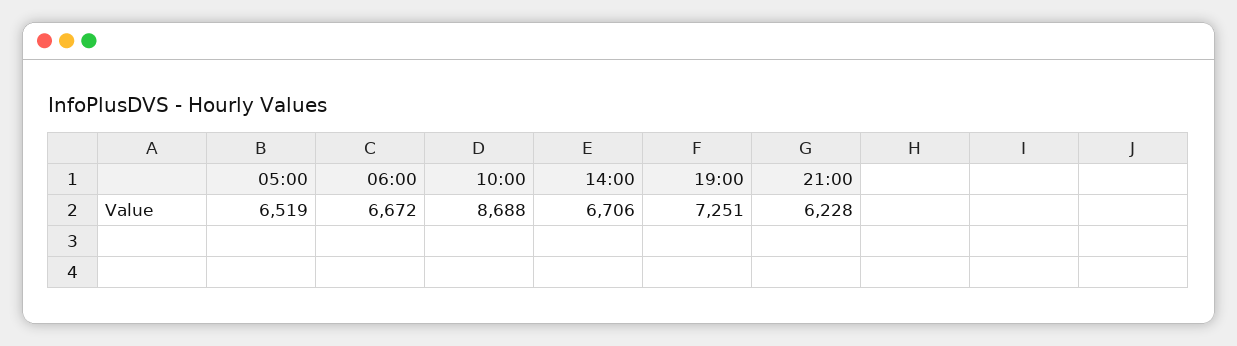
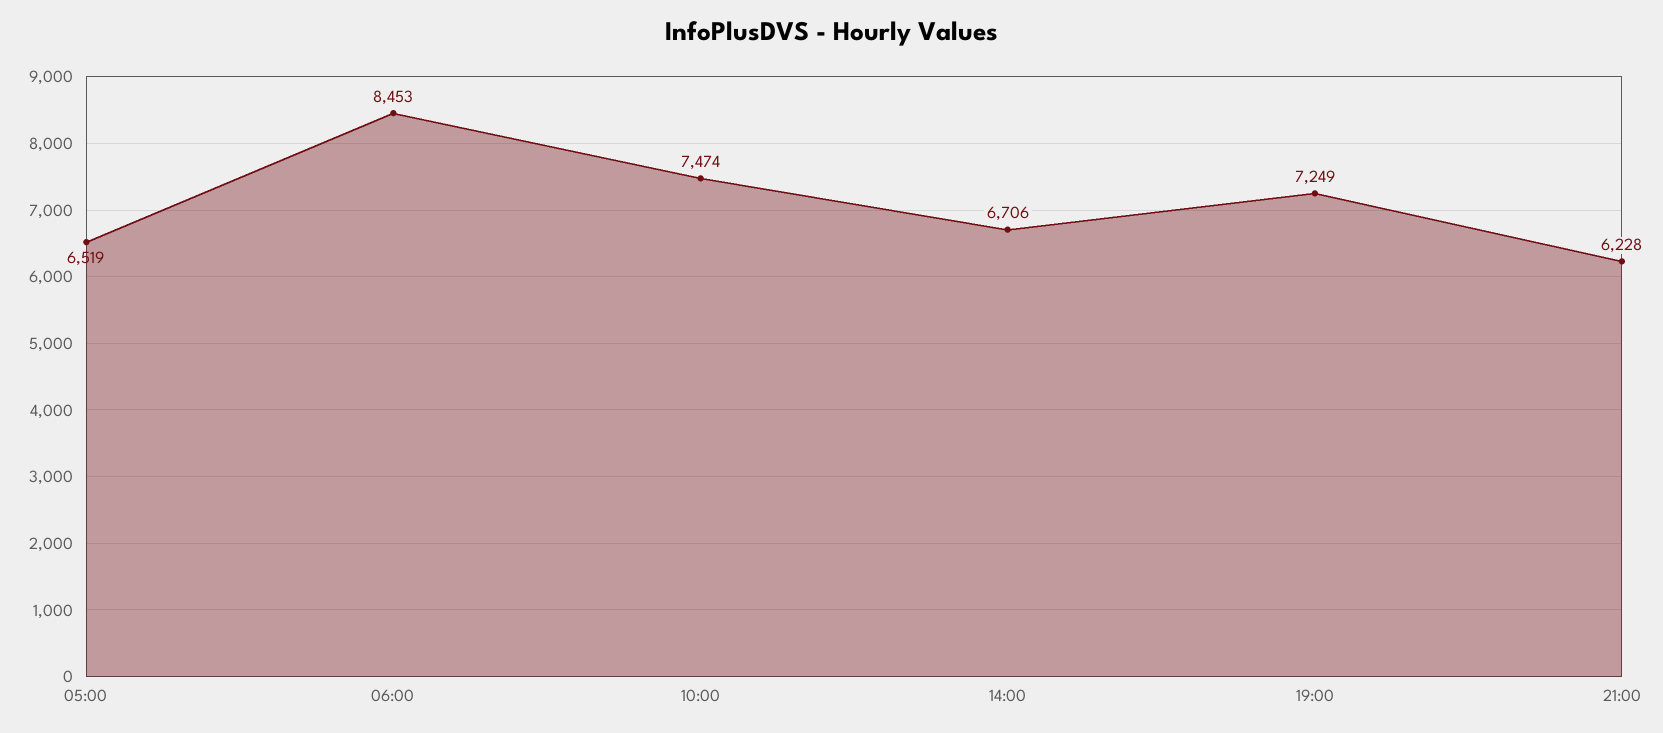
06:00: 6672 -> 8453
10:00: 8688 -> 7474
19:00: 7251 -> 7249

